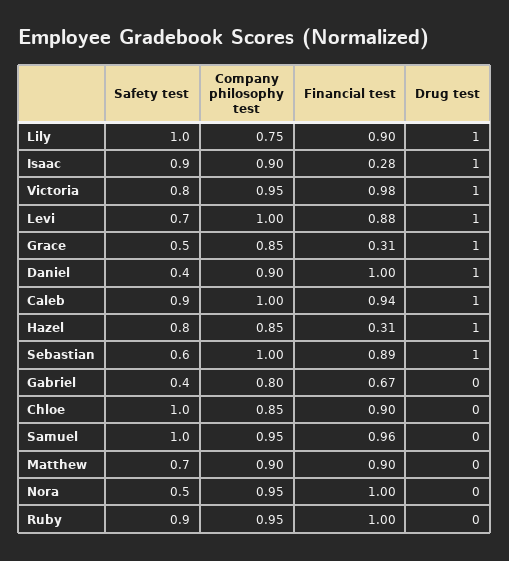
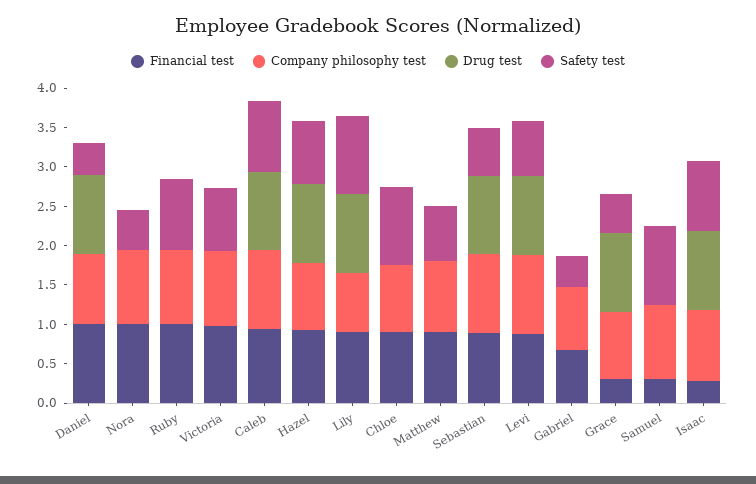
Drug test, Victoria: 1 -> 0
Financial test, Hazel: 0.31 -> 1
Financial test, Samuel: 0.96 -> 0.25

